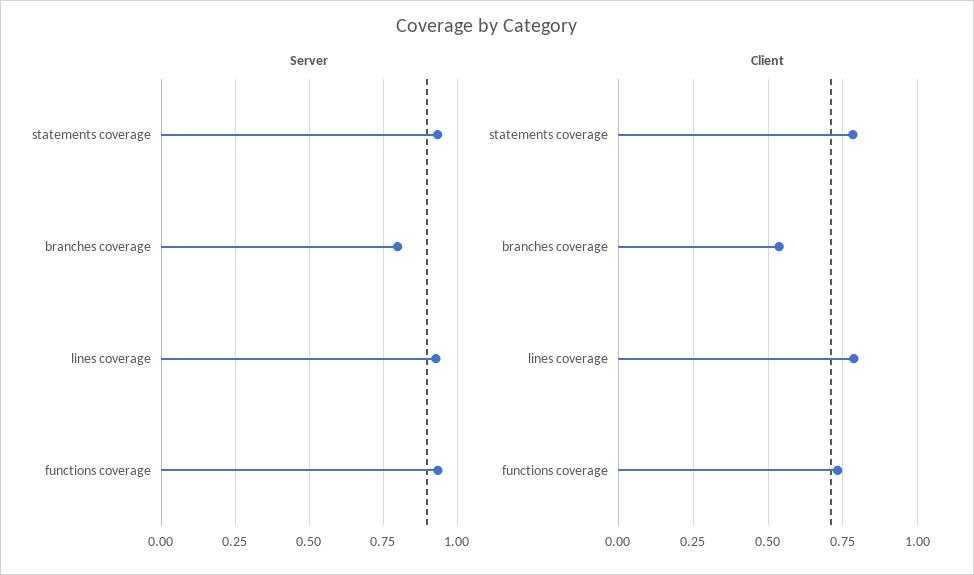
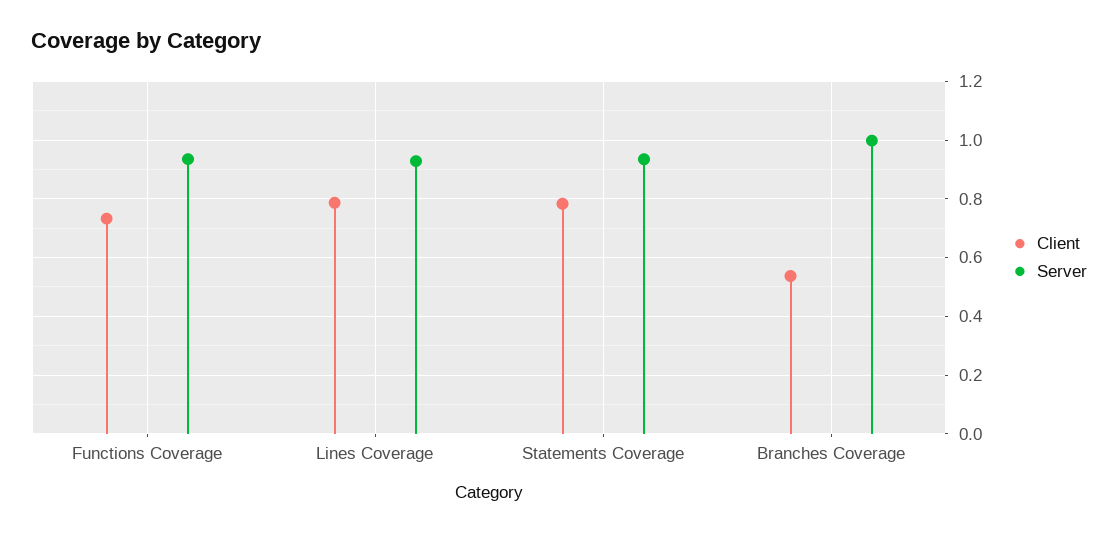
Server, branches coverage: 0.8 -> 1

